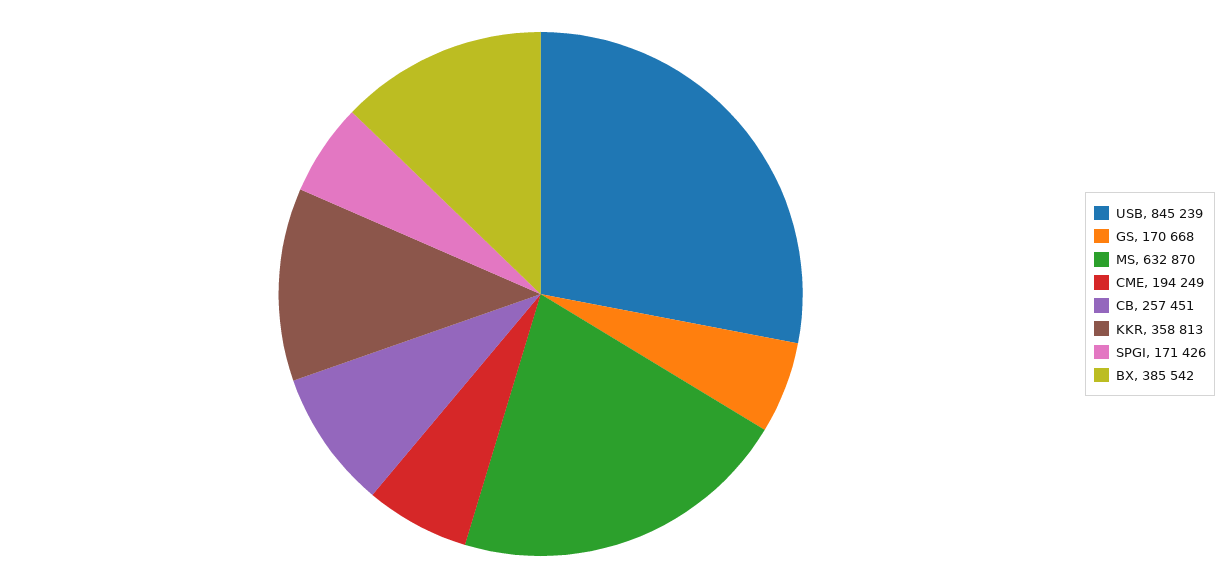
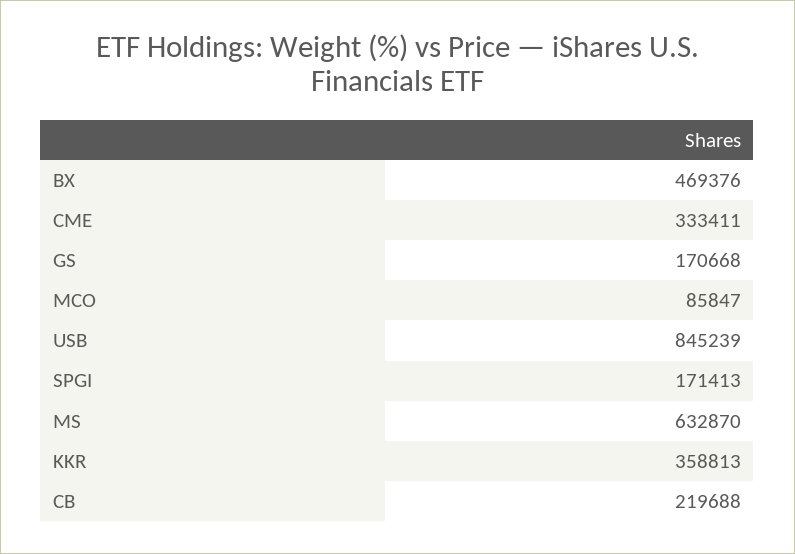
CME: 194249 -> 333411
CB: 257451 -> 219688
SPGI: 171426 -> 171413
BX: 385542 -> 469376
MCO: none -> 85847

